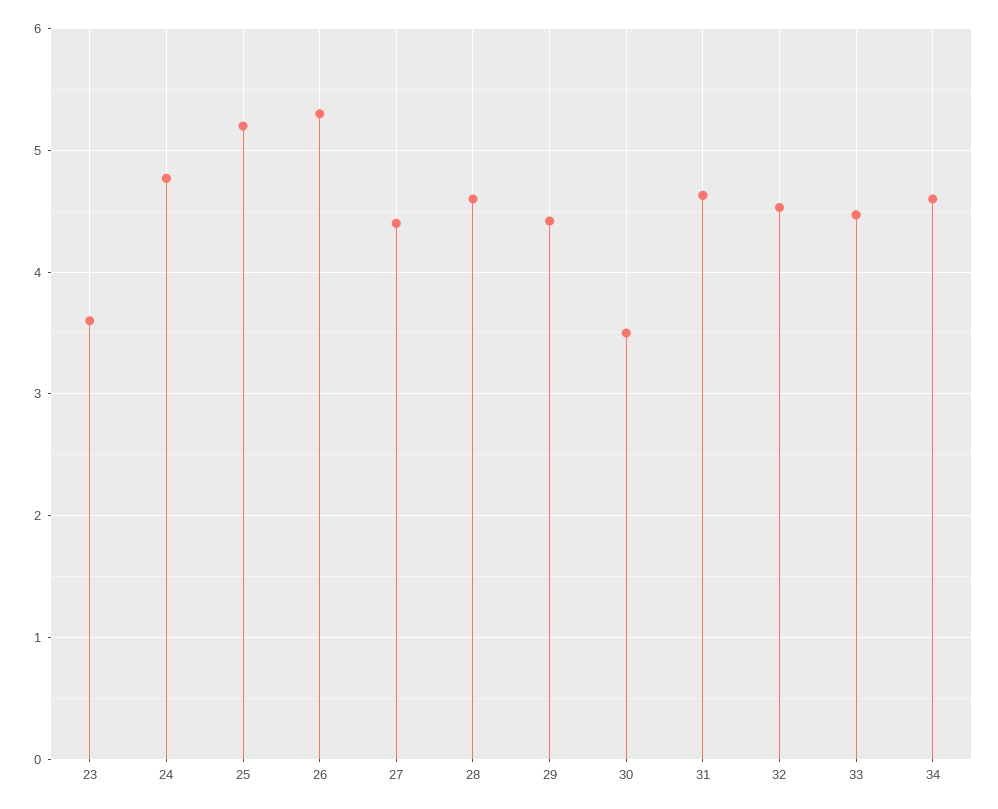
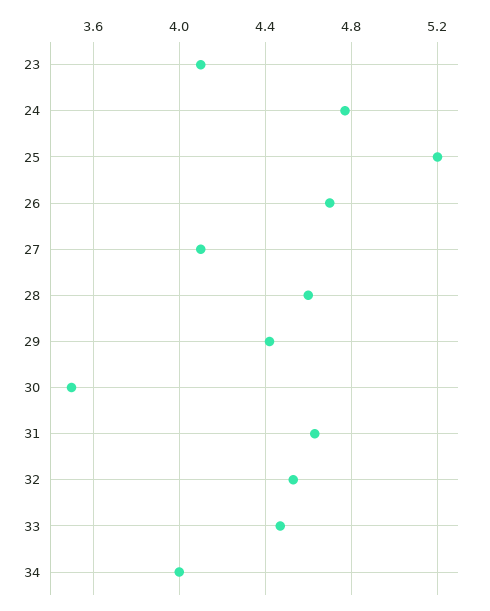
23: 3.6 -> 4.1
26: 5.3 -> 4.7
27: 4.4 -> 4.1
34: 4.6 -> 4

